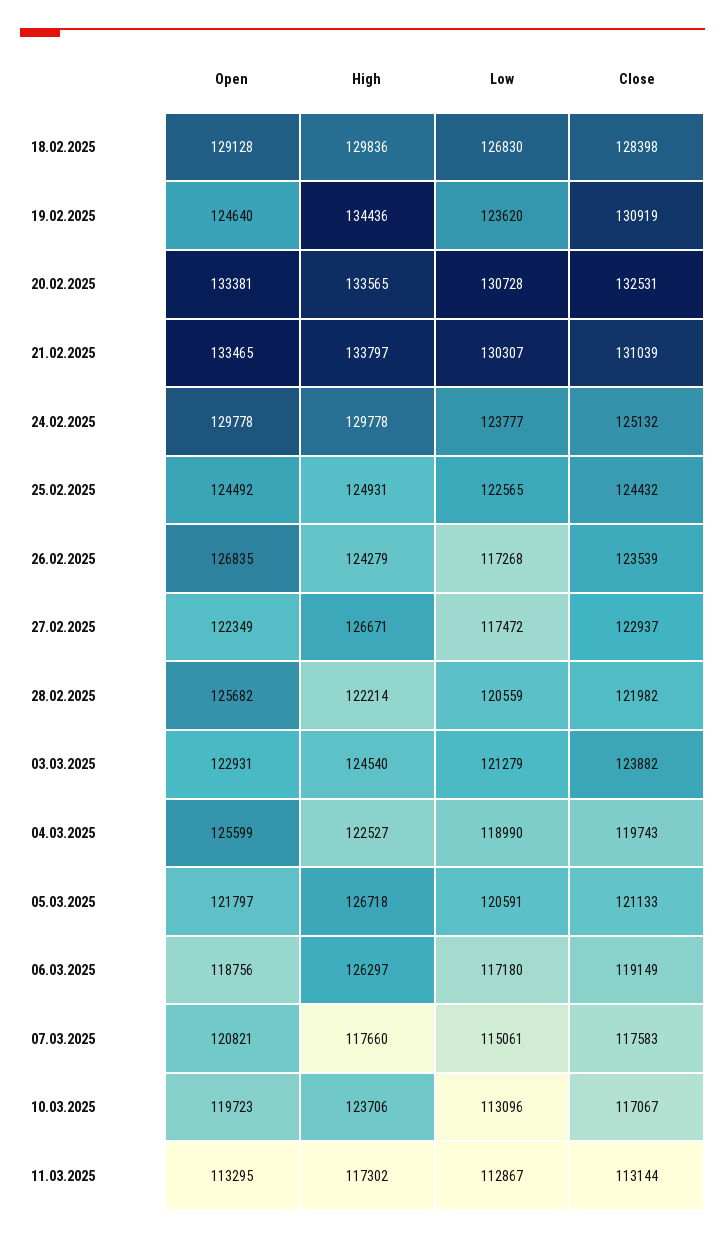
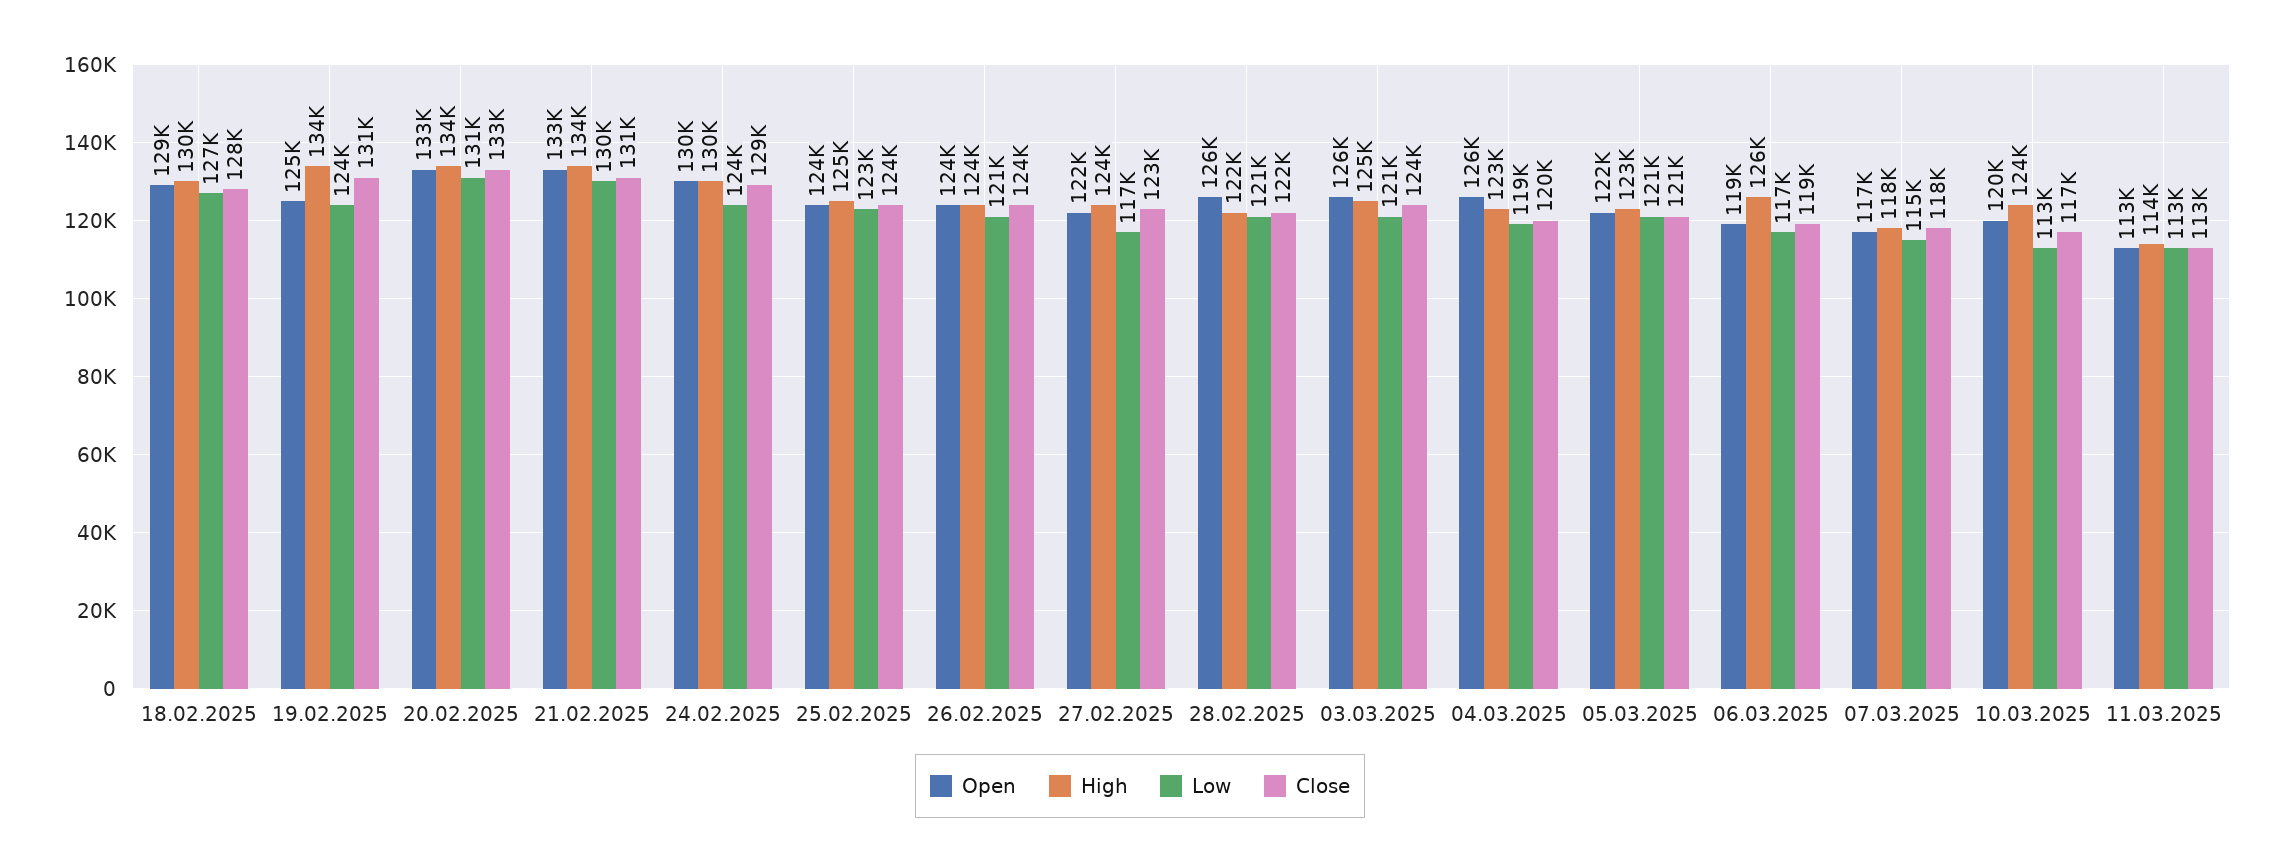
Close, 24.02.2025: 125132 -> 129000
Open, 26.02.2025: 126835 -> 124000
Low, 26.02.2025: 117268 -> 121000
High, 27.02.2025: 126671 -> 124000
Open, 03.03.2025: 122931 -> 126000
High, 05.03.2025: 126718 -> 123000
Open, 07.03.2025: 120821 -> 117000
High, 11.03.2025: 117302 -> 114000

